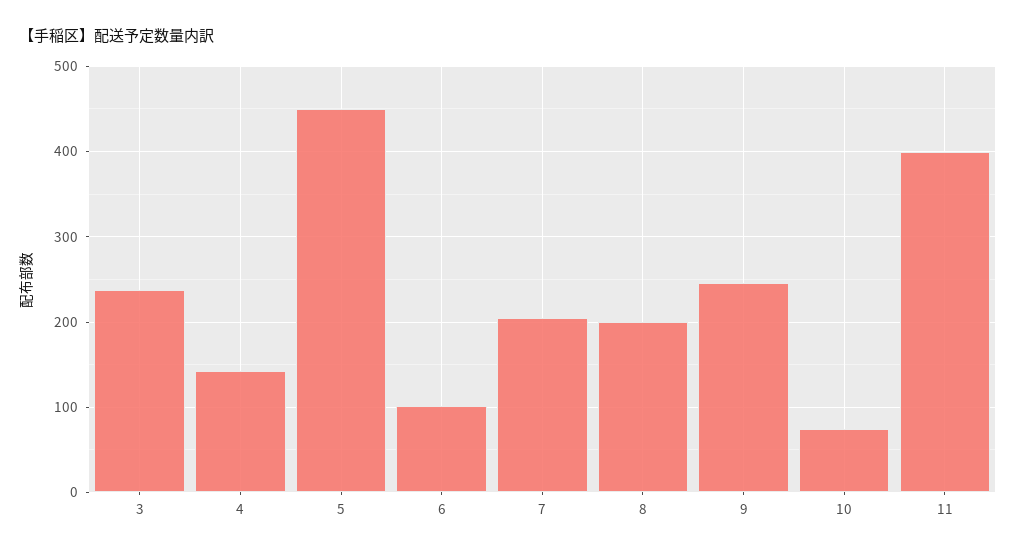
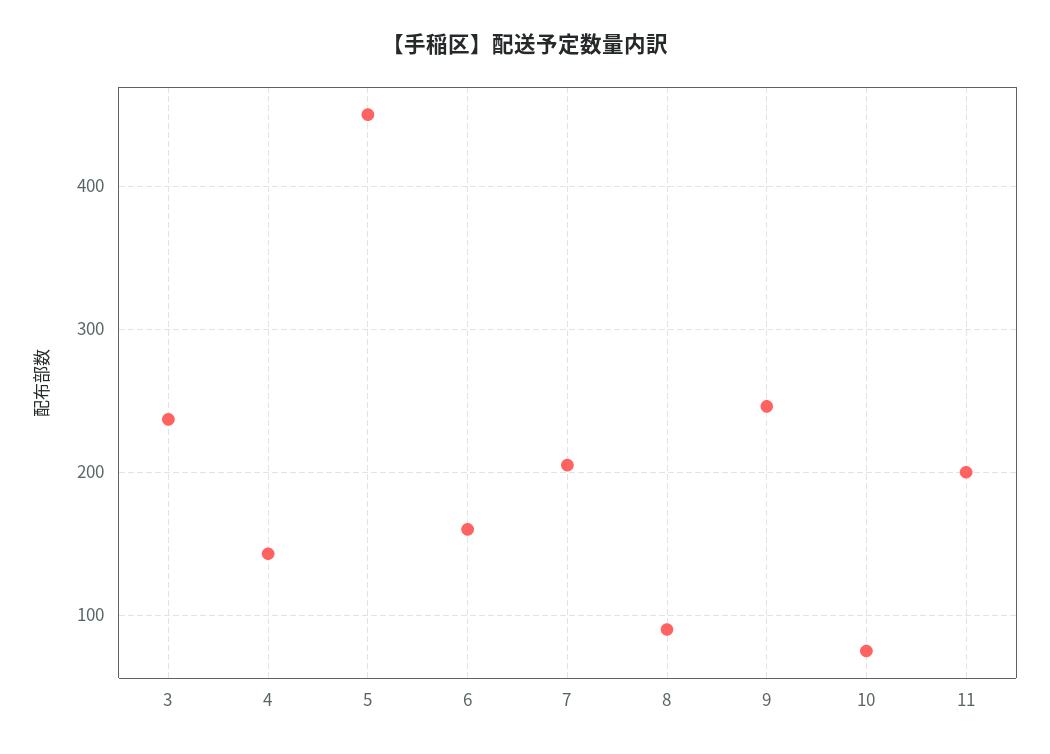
6: 100 -> 160
8: 200 -> 90
11: 400 -> 200

